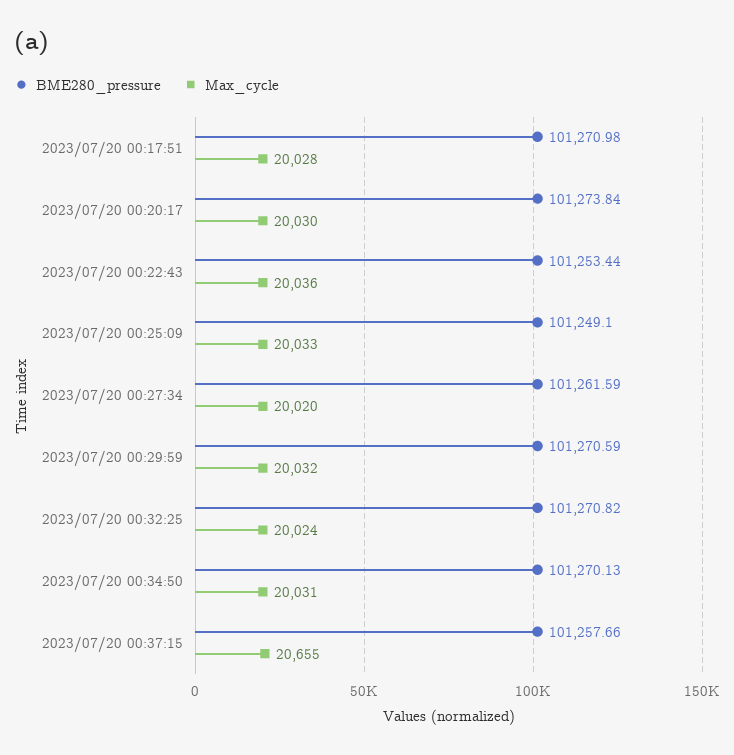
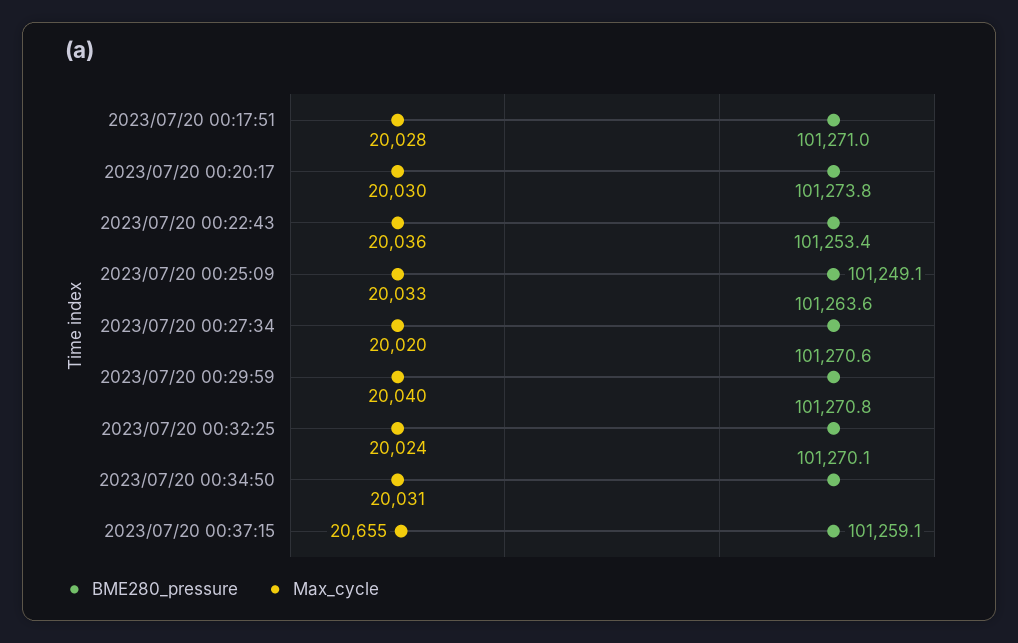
BME280_pressure, 2023/07/20 00:27:34: 101261.59 -> 101263.6
Max_cycle, 2023/07/20 00:29:59: 20032 -> 20040
BME280_pressure, 2023/07/20 00:37:15: 101257.66 -> 101259.1

